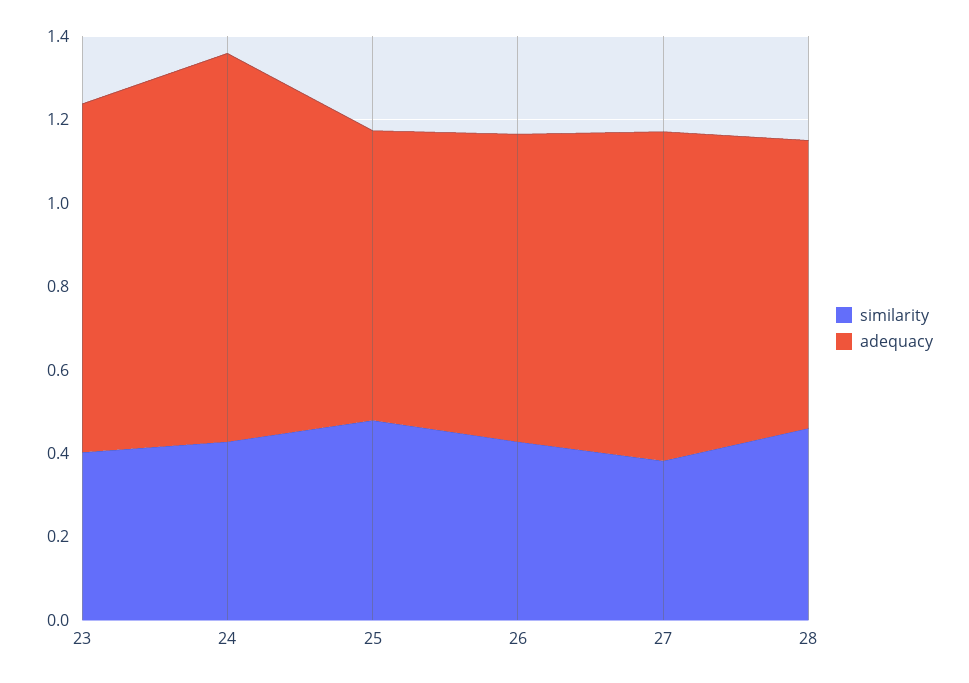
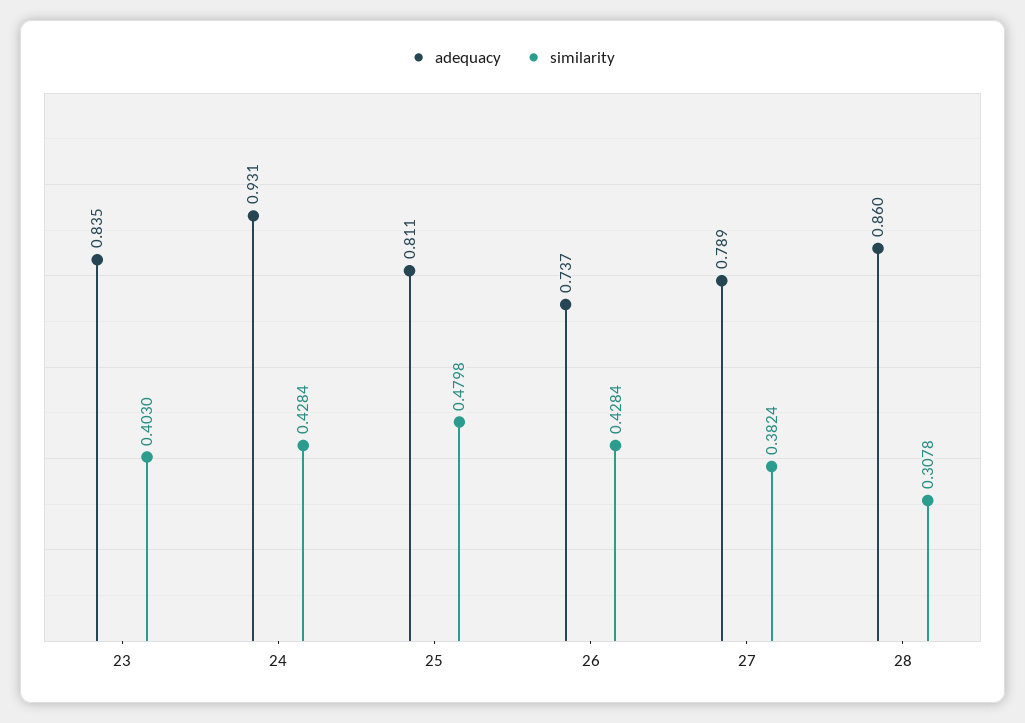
adequacy, 25: 0.7 -> 0.811
similarity, 28: 0.45 -> 0.3078
adequacy, 28: 0.7 -> 0.86

